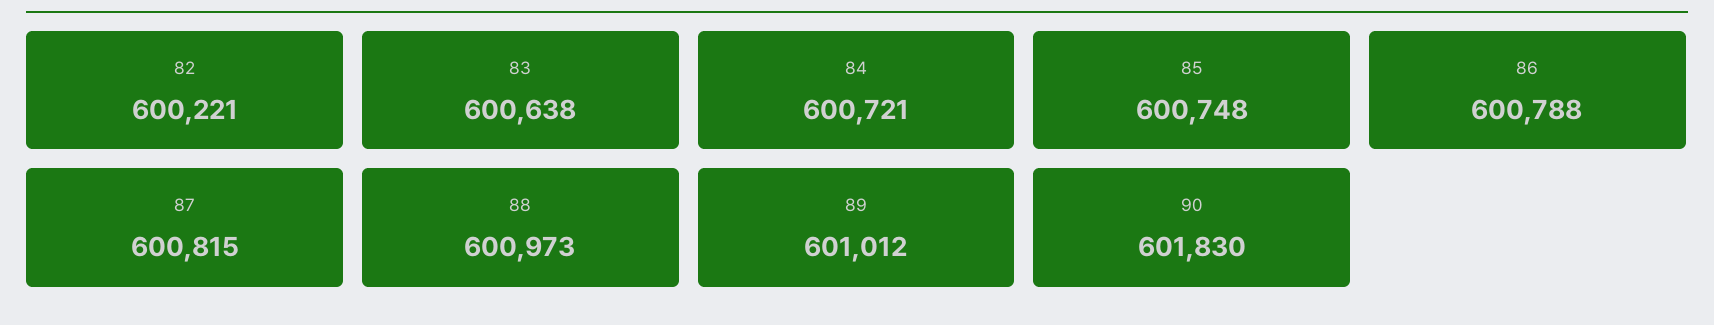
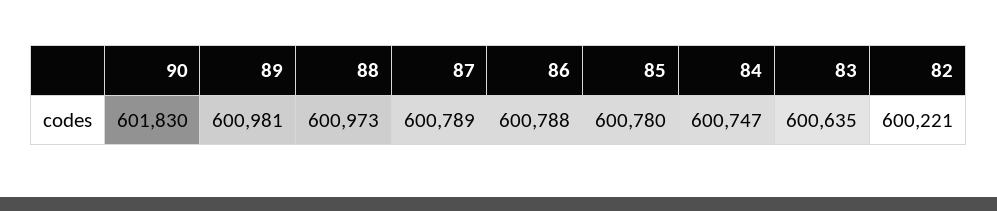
83: 600638 -> 600635
84: 600721 -> 600747
85: 600748 -> 600780
87: 600815 -> 600789
89: 601012 -> 600981

